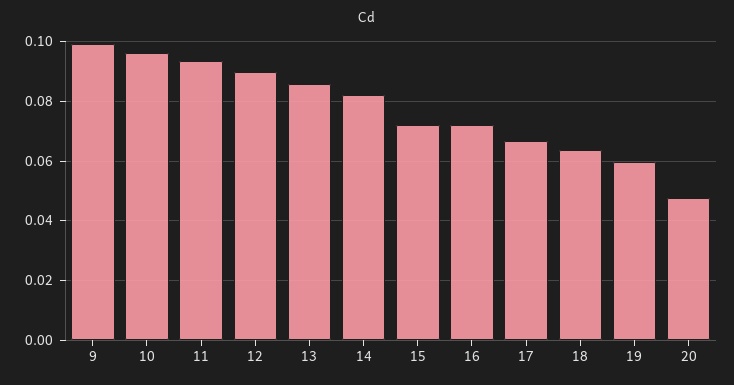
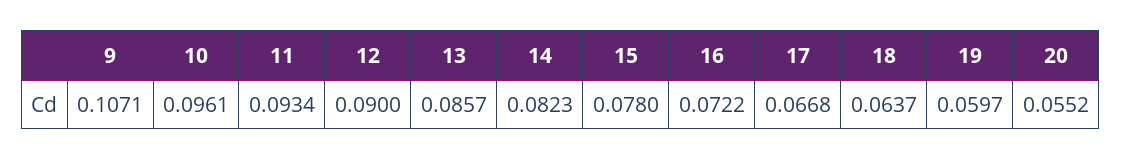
9: 0.1 -> 0.1071
15: 0.0725 -> 0.078
20: 0.0475 -> 0.0552

